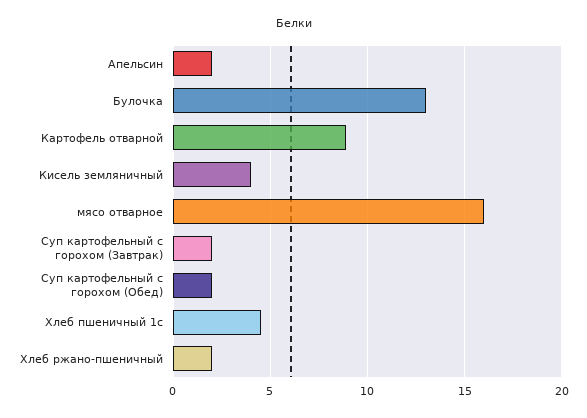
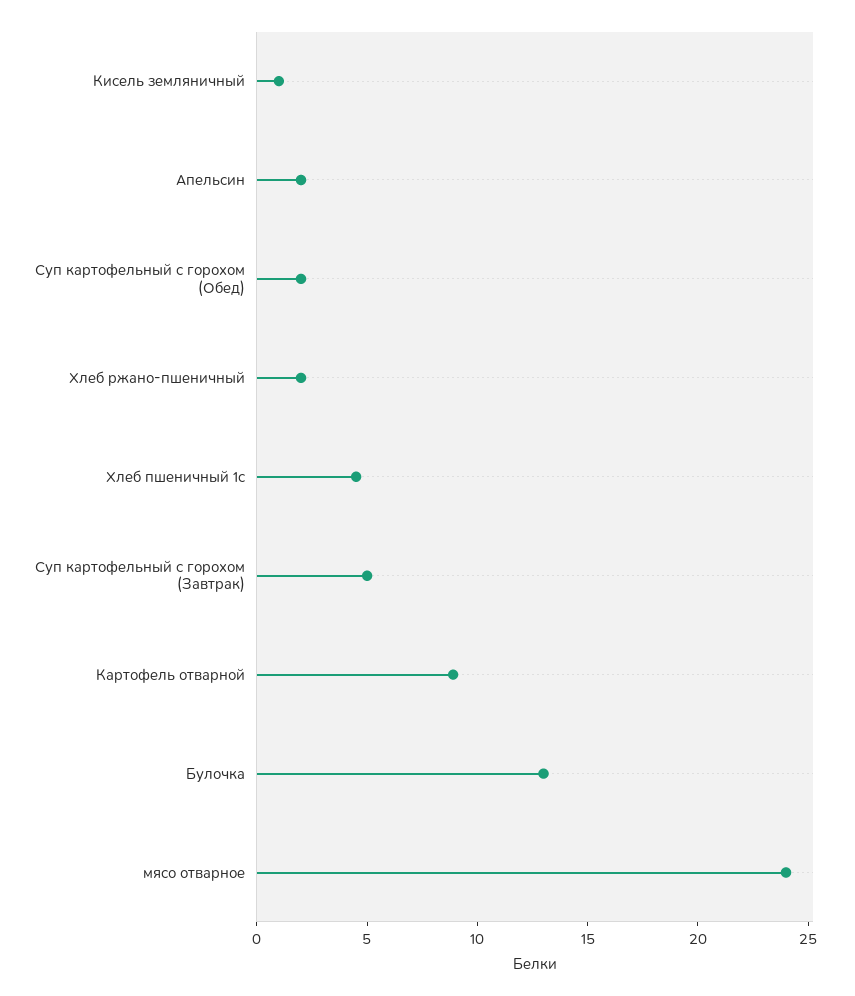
Кисель земляничный: 4 -> 1
мясо отварное: 16 -> 24
Суп картофельный с горохом (Завтрак): 2 -> 5

